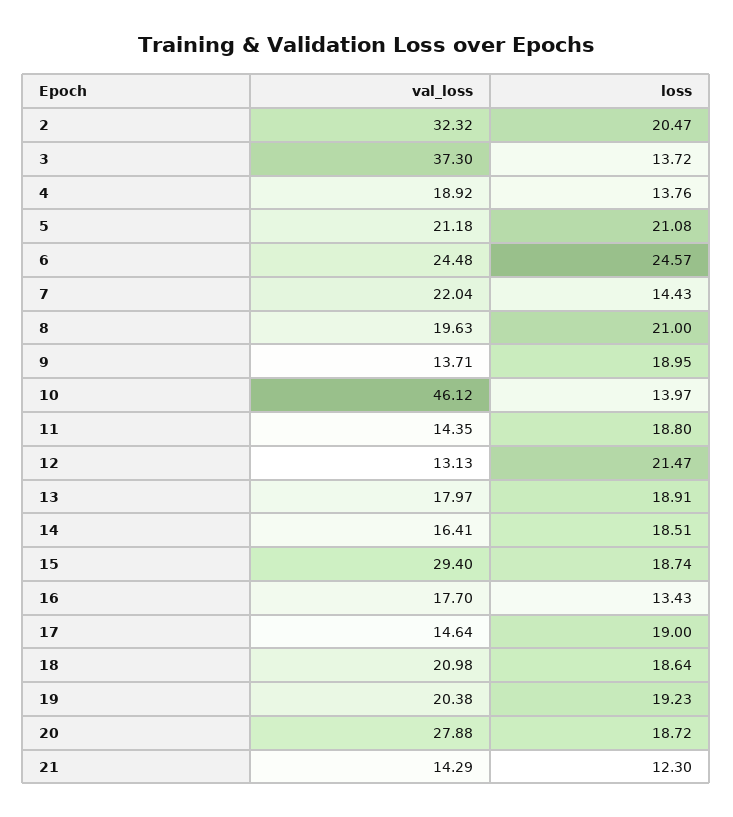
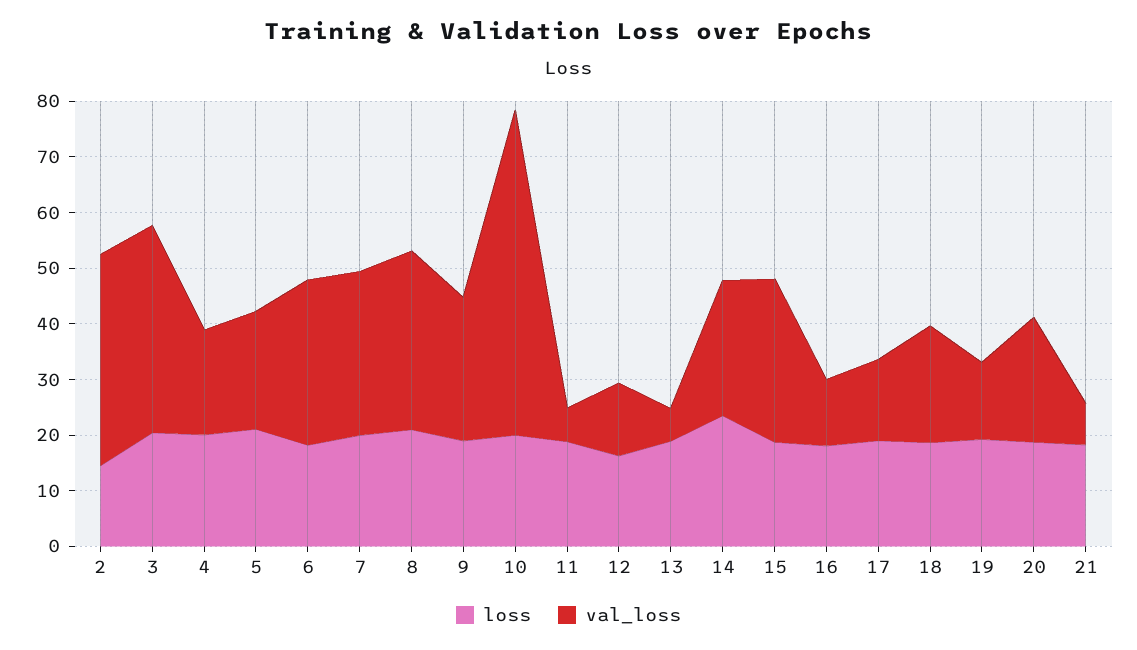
val_loss, 2: 32.32 -> 38
loss, 2: 20.47 -> 14
loss, 3: 13.72 -> 20
loss, 4: 13.76 -> 20
val_loss, 6: 24.48 -> 30
loss, 6: 24.57 -> 18
val_loss, 7: 22.04 -> 30
loss, 7: 14.43 -> 20
val_loss, 8: 19.63 -> 32
val_loss, 9: 13.71 -> 26
val_loss, 10: 46.12 -> 58
loss, 10: 13.97 -> 20
val_loss, 11: 14.35 -> 6
loss, 12: 21.47 -> 16
val_loss, 13: 17.97 -> 6
val_loss, 14: 16.41 -> 24
loss, 14: 18.51 -> 24
val_loss, 16: 17.7 -> 12
loss, 16: 13.43 -> 18
val_loss, 19: 20.38 -> 14
val_loss, 20: 27.88 -> 22
val_loss, 21: 14.29 -> 8
loss, 21: 12.3 -> 18

